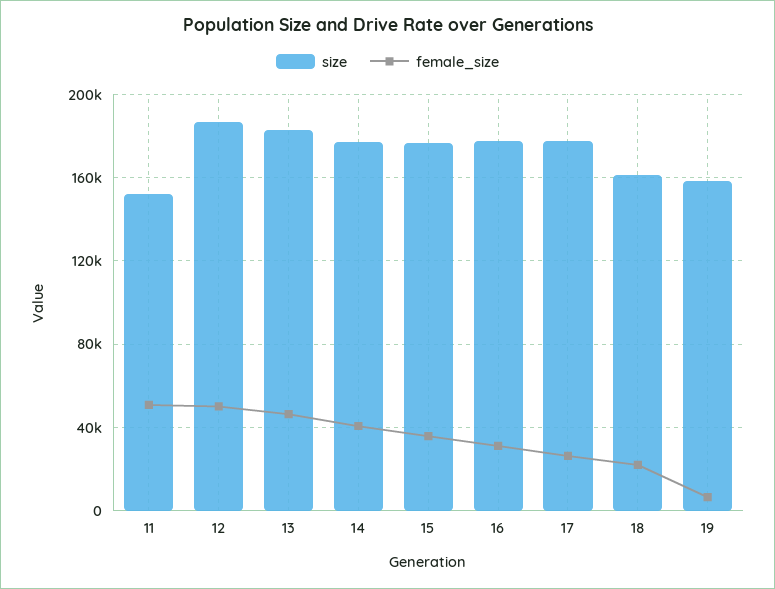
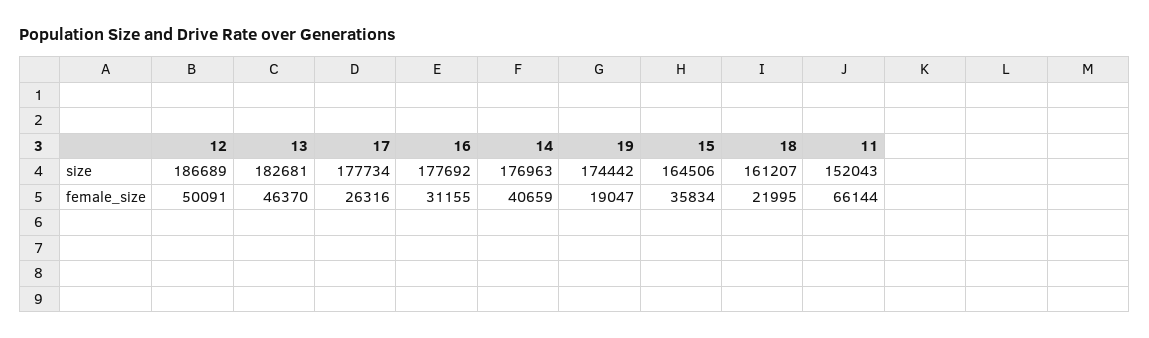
female_size, 11: 50000 -> 66144
size, 15: 175000 -> 164506
size, 19: 160000 -> 174442
female_size, 19: 5000 -> 19047

